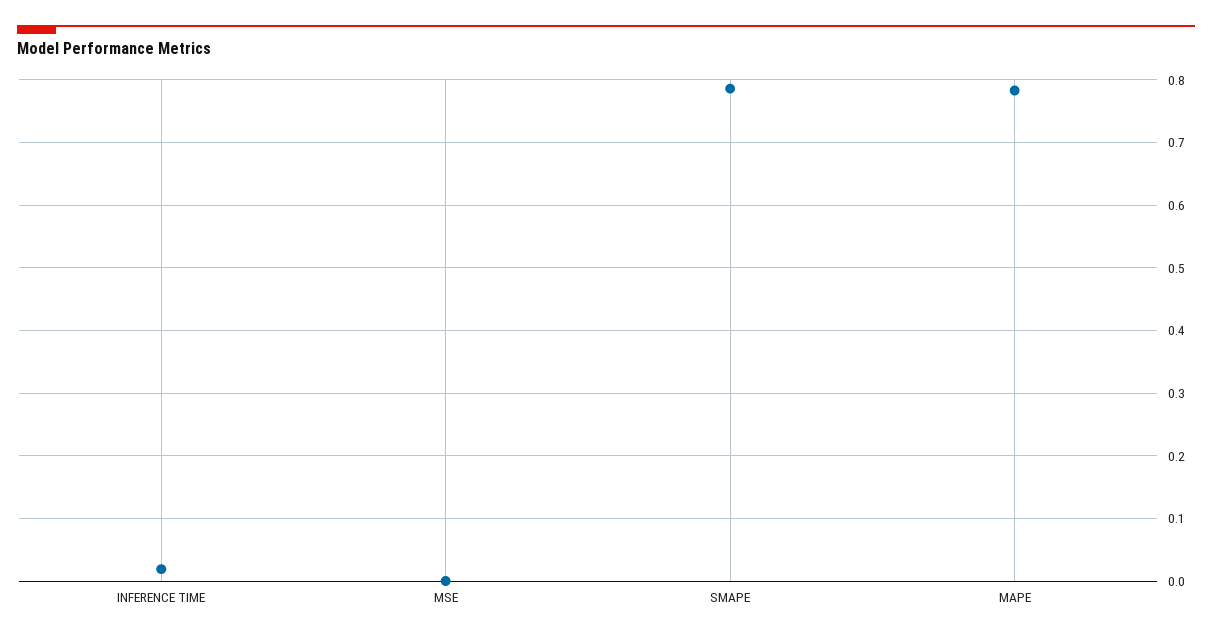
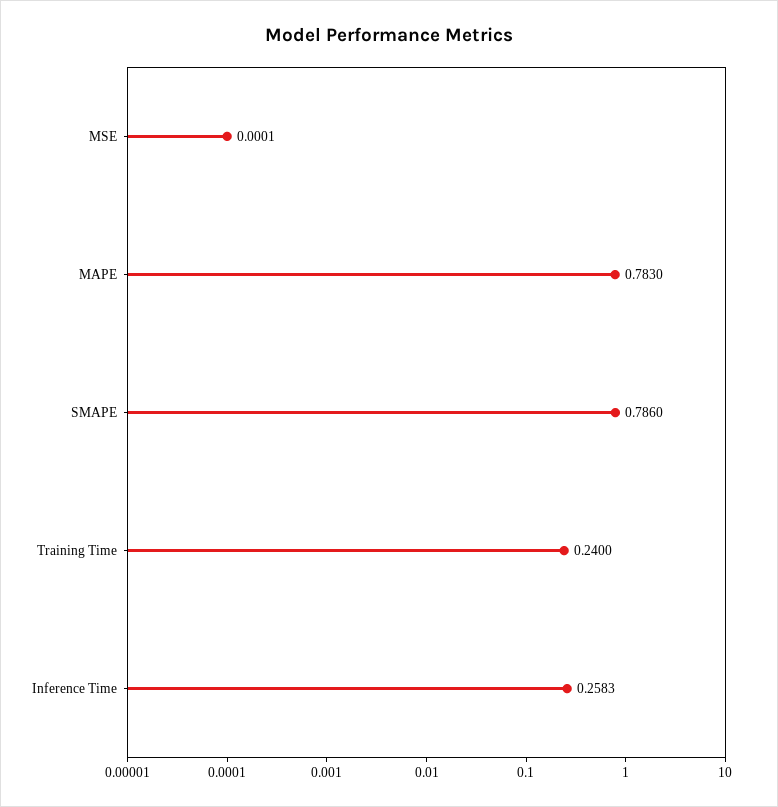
INFERENCE TIME: 0.02 -> 0.2583
Training Time: none -> 0.24

